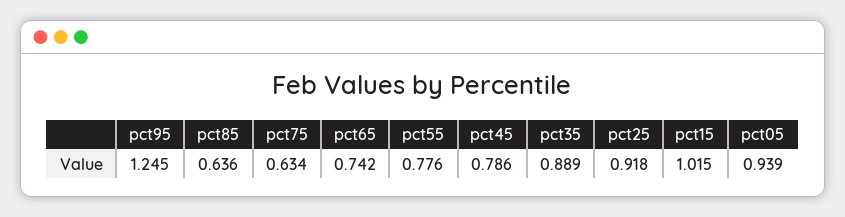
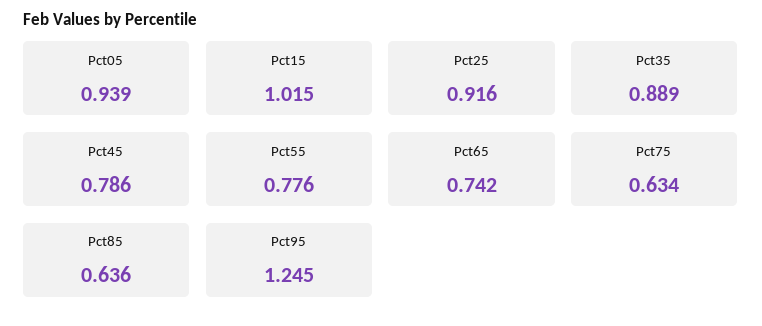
pct25: 0.918 -> 0.916

